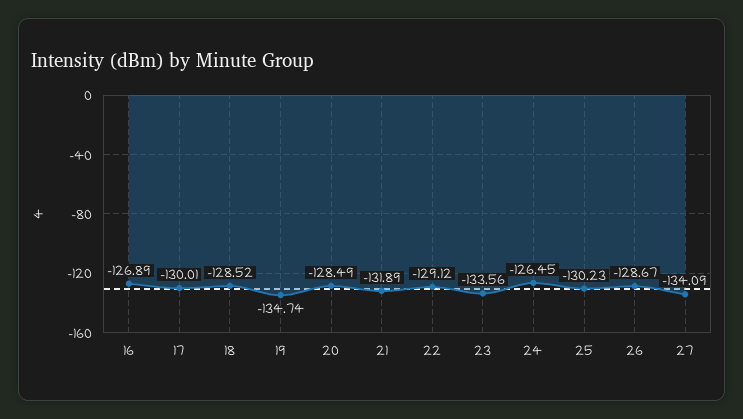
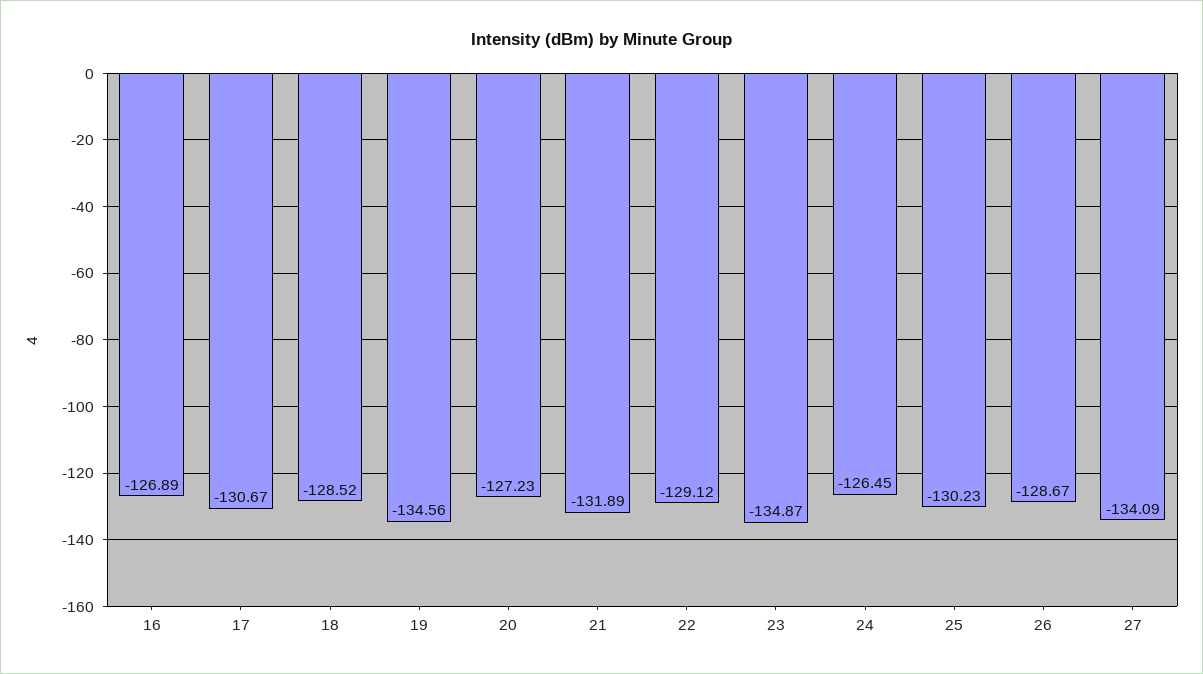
17: -130.01 -> -130.67
19: -134.74 -> -134.56
20: -128.49 -> -127.23
23: -133.56 -> -134.87

